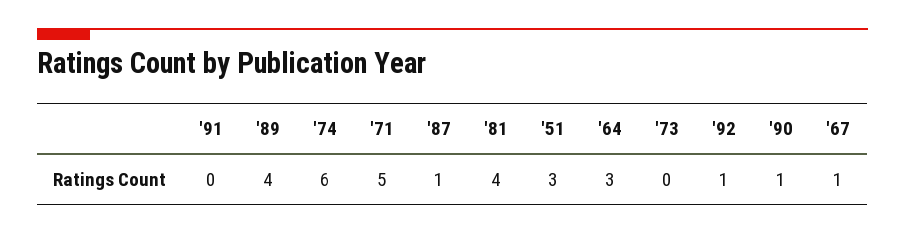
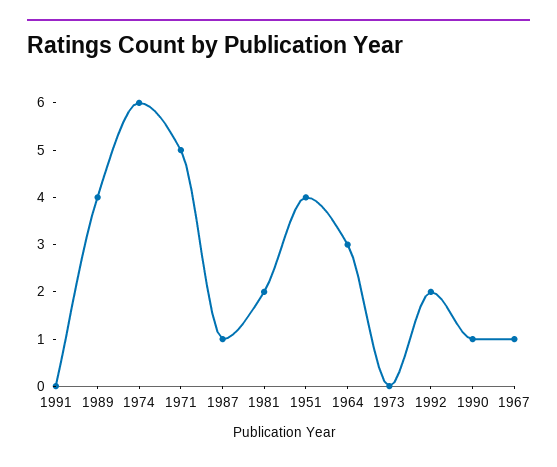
'81: 4 -> 2
'51: 3 -> 4
'92: 1 -> 2

